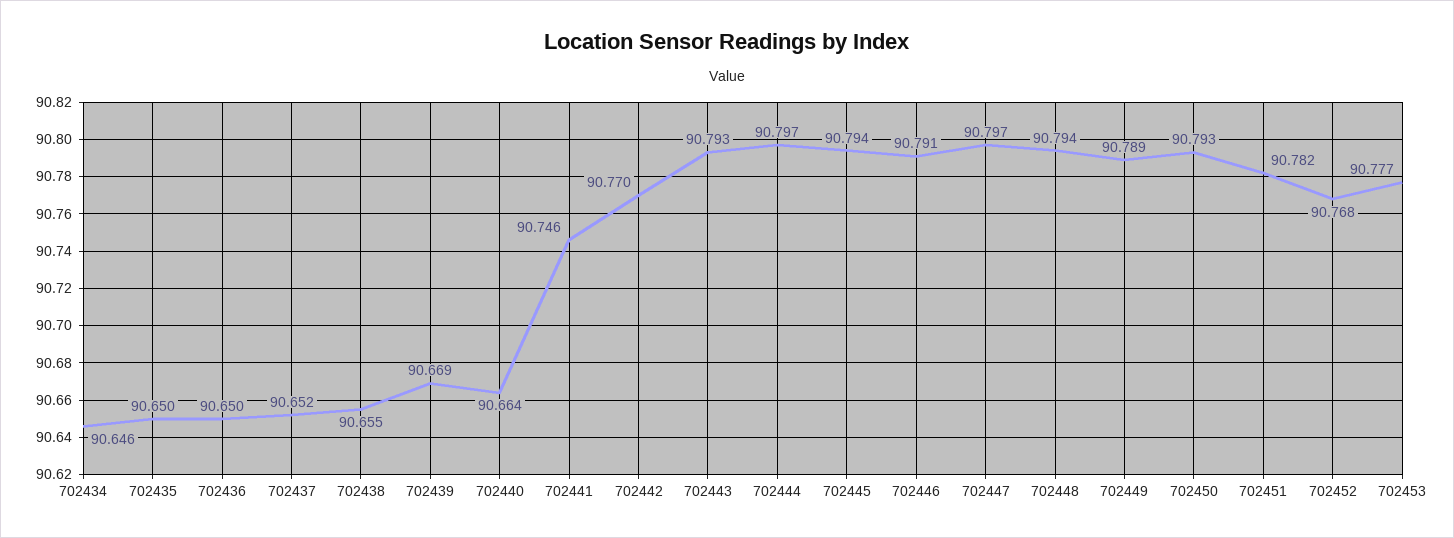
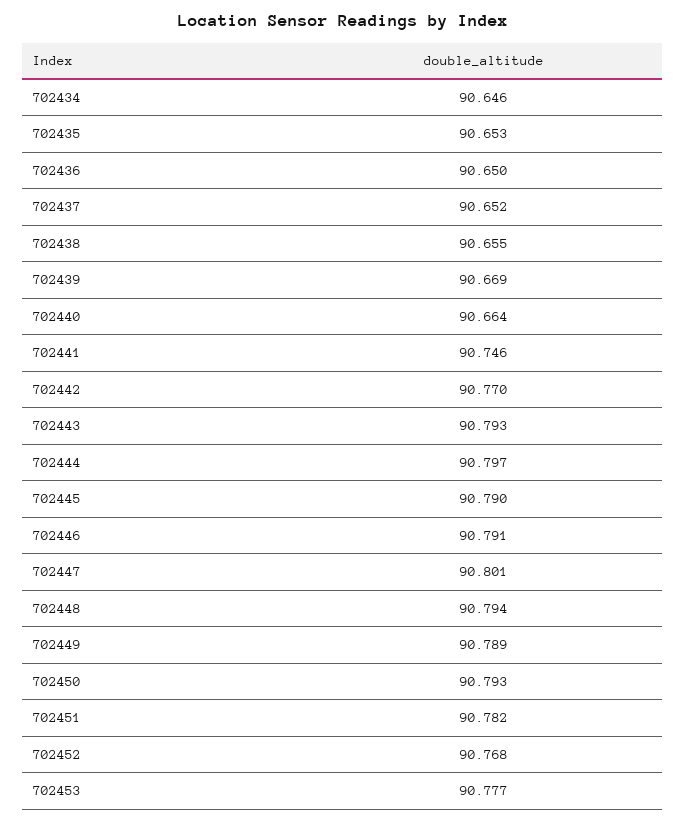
702435: 90.65 -> 90.653
702445: 90.794 -> 90.79
702447: 90.797 -> 90.801

